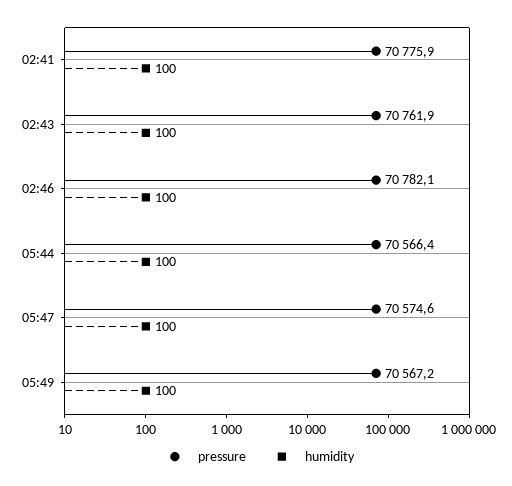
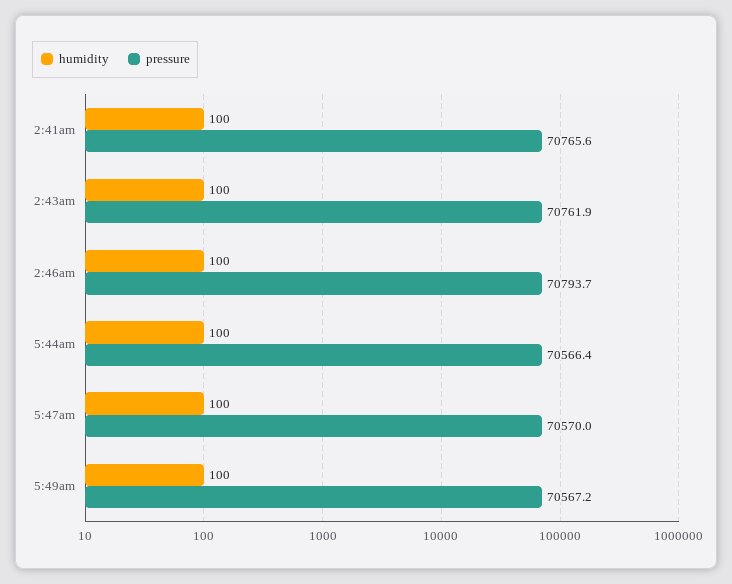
pressure, 02:41: 70775.9 -> 70765.6
pressure, 02:46: 70782.1 -> 70793.7
pressure, 05:47: 70574.6 -> 70570

